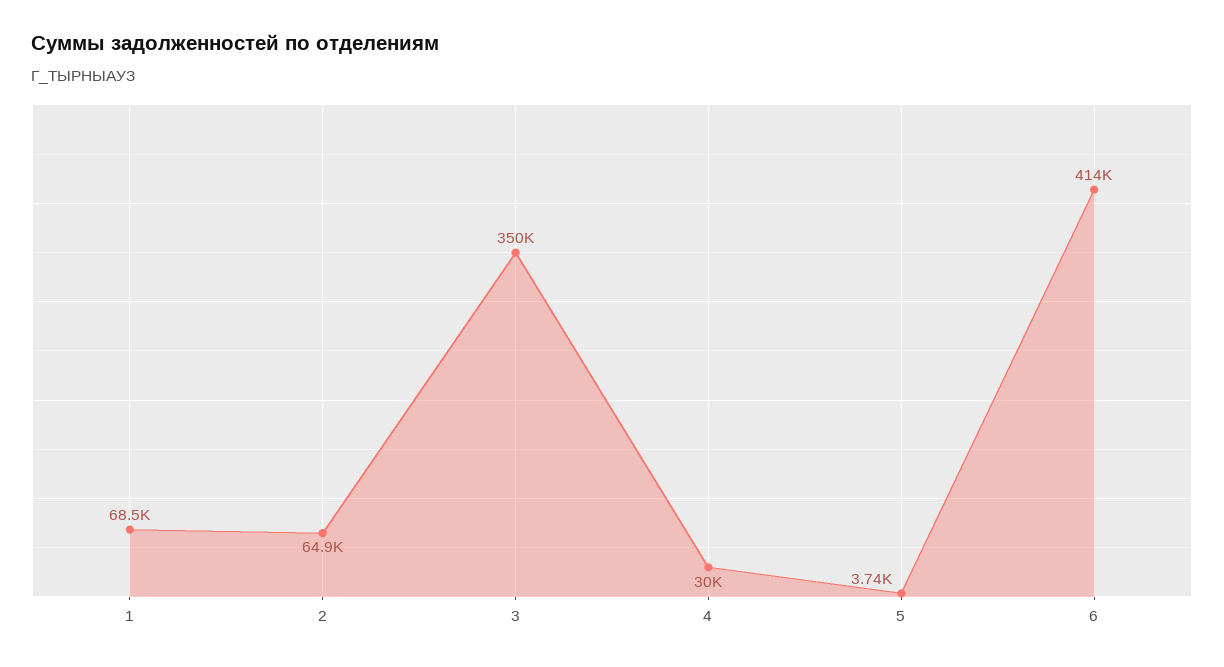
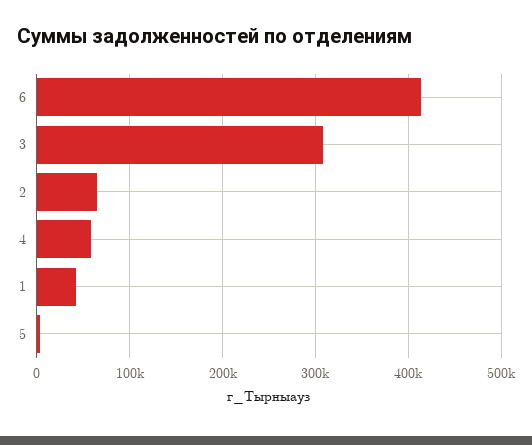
1: 68500 -> 40000
3: 350000 -> 310000
4: 30000 -> 60000

